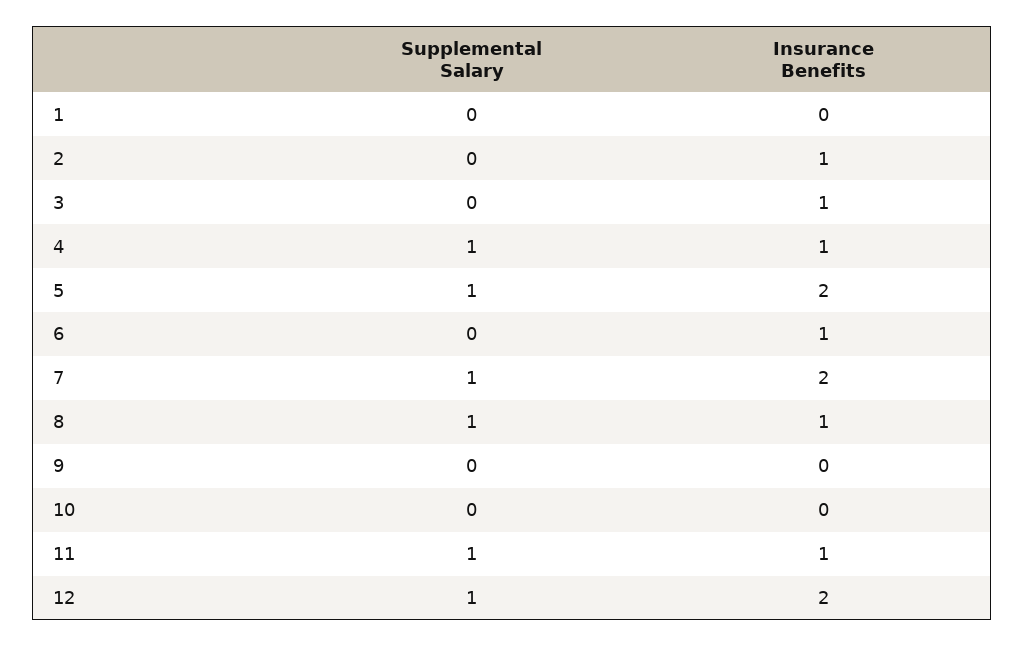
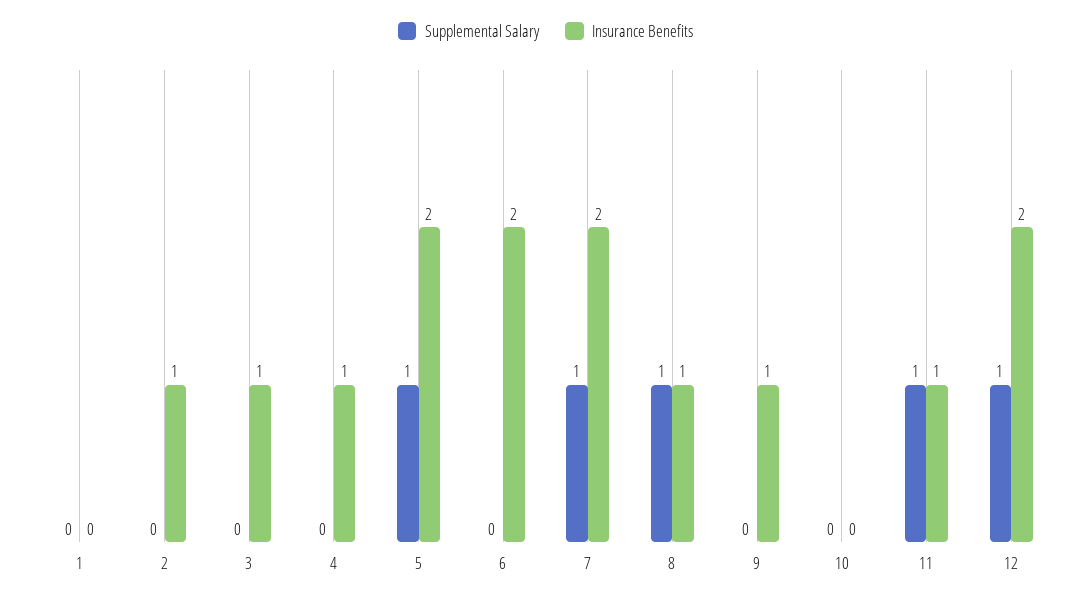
Supplemental Salary, 4: 1 -> 0
Insurance Benefits, 6: 1 -> 2
Insurance Benefits, 9: 0 -> 1

